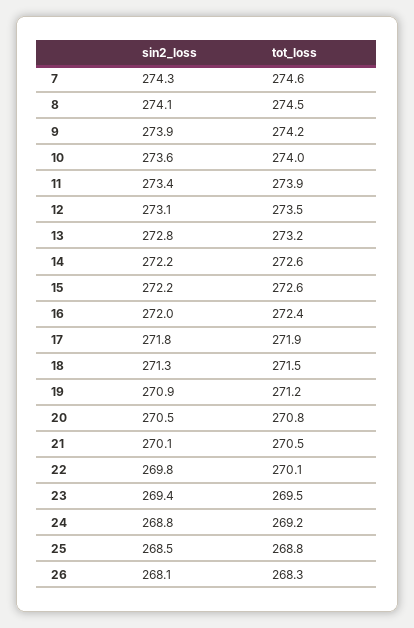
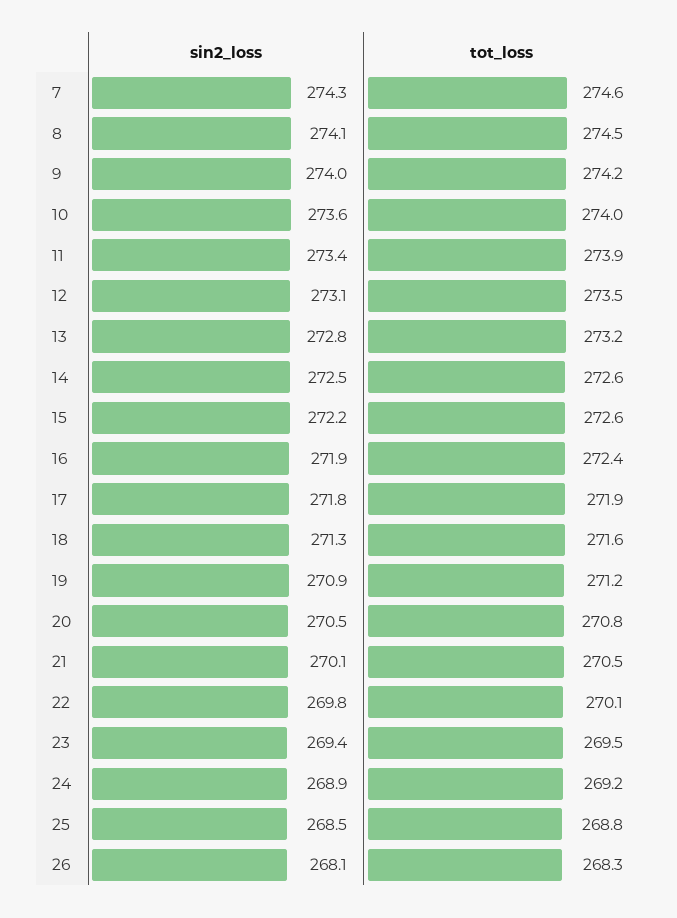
sin2_loss, 9: 273.9 -> 274
sin2_loss, 14: 272.2 -> 272.5
sin2_loss, 16: 272 -> 271.9
tot_loss, 18: 271.5 -> 271.6
sin2_loss, 24: 268.8 -> 268.9

